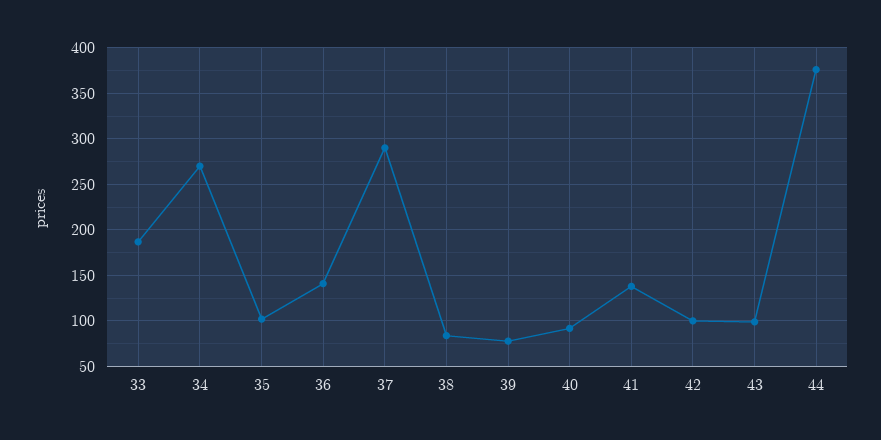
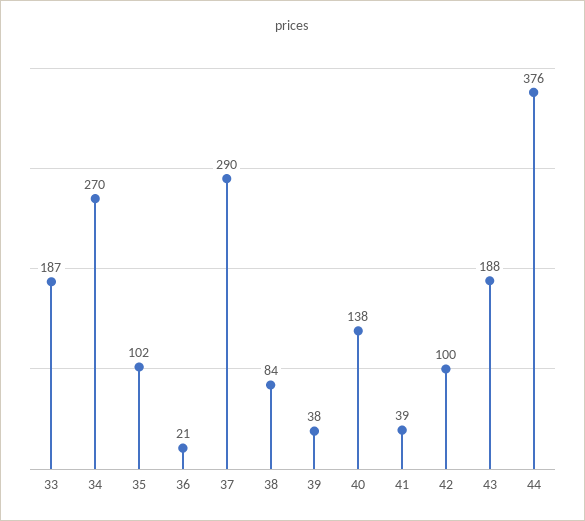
36: 140 -> 21
39: 80 -> 38
40: 90 -> 138
41: 140 -> 39
43: 100 -> 188

